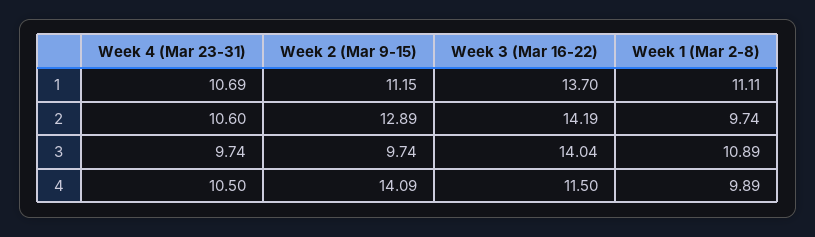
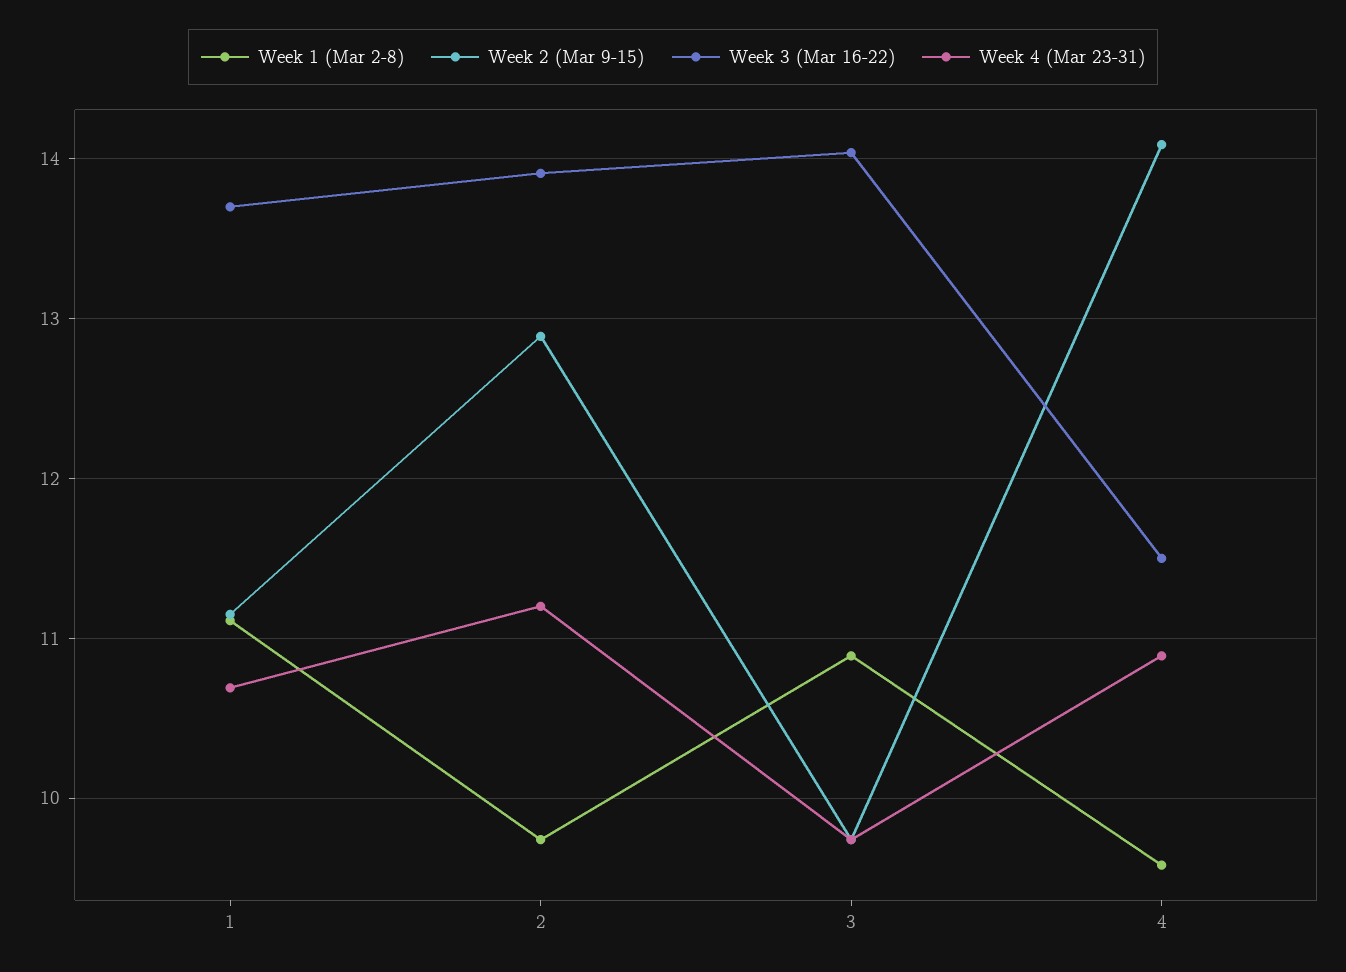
Week 4 (Mar 23-31), 2: 10.6 -> 11.2
Week 3 (Mar 16-22), 2: 14.19 -> 13.9
Week 4 (Mar 23-31), 4: 10.5 -> 10.9
Week 1 (Mar 2-8), 4: 9.89 -> 9.6

